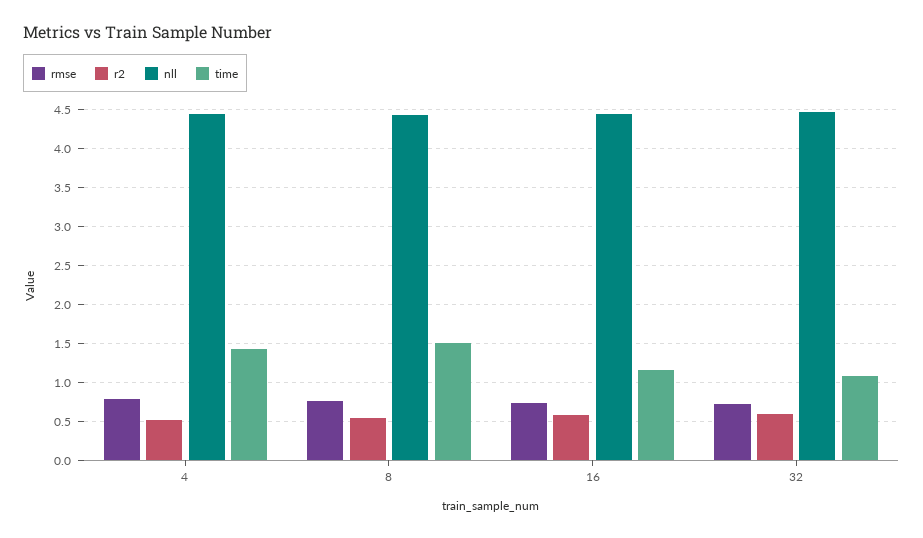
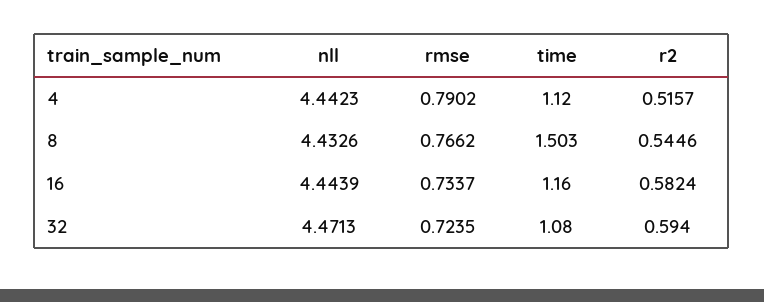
time, 4: 1.4 -> 1.12

